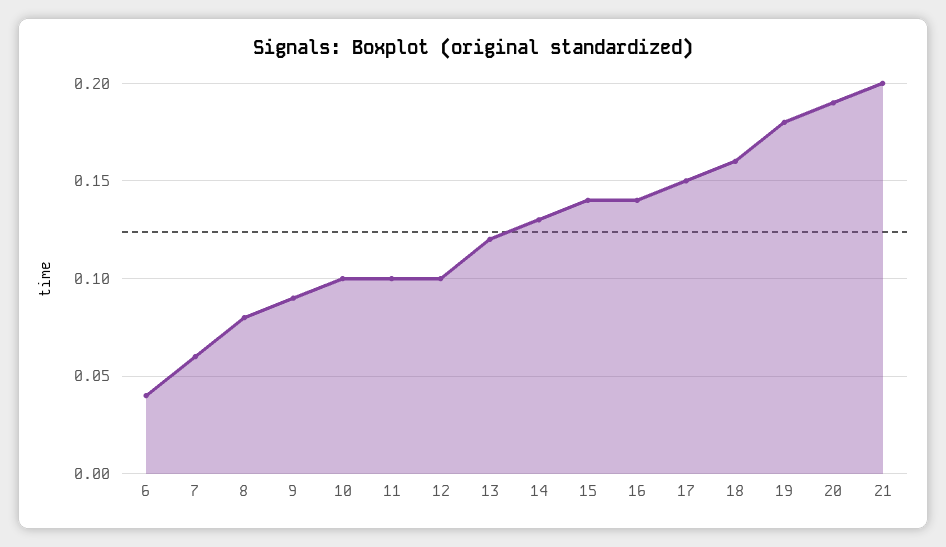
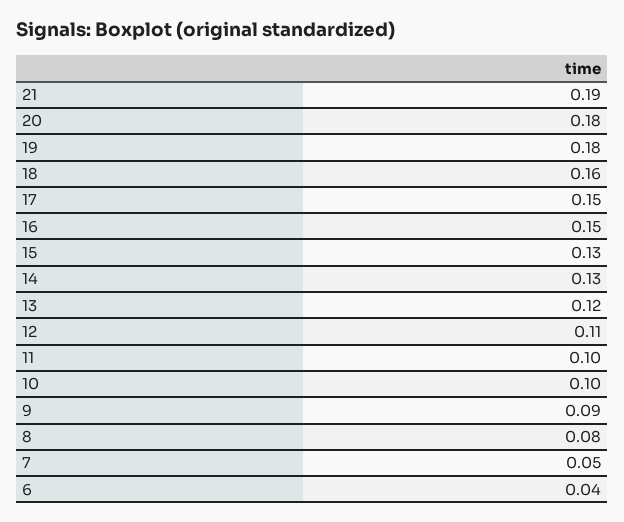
7: 0.06 -> 0.05
12: 0.1 -> 0.11
15: 0.14 -> 0.13
16: 0.14 -> 0.15
20: 0.19 -> 0.18
21: 0.2 -> 0.19

